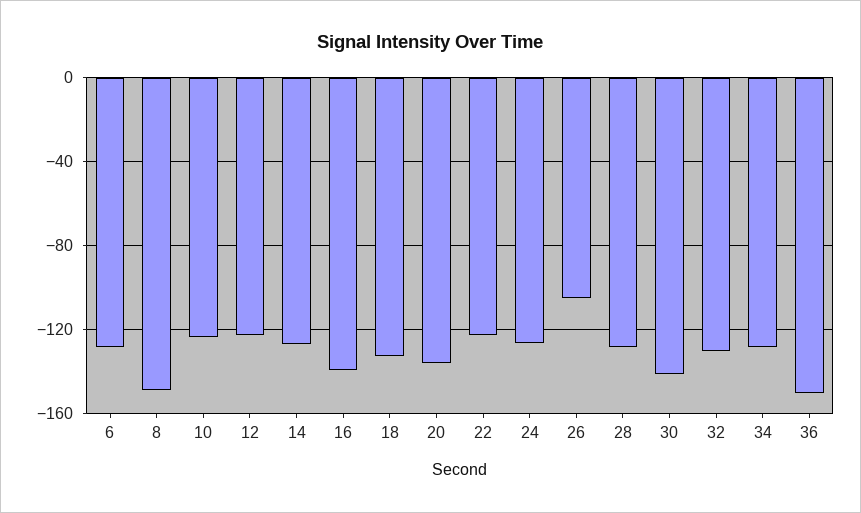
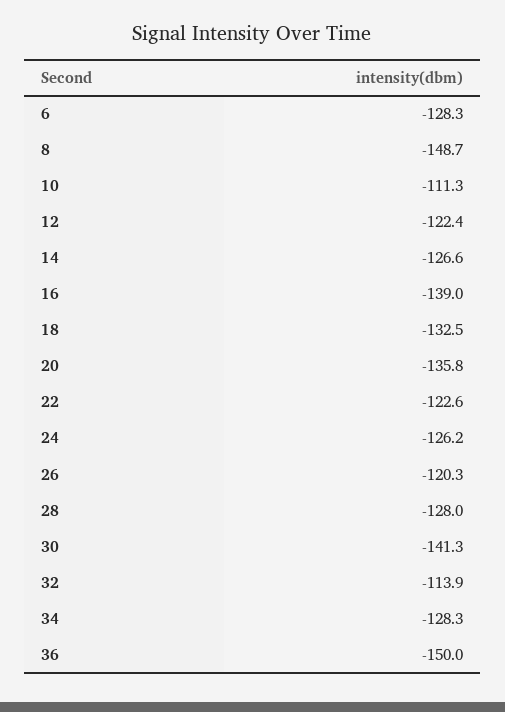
10: -125 -> -111.3
26: -105 -> -120.3
32: -130 -> -113.9

